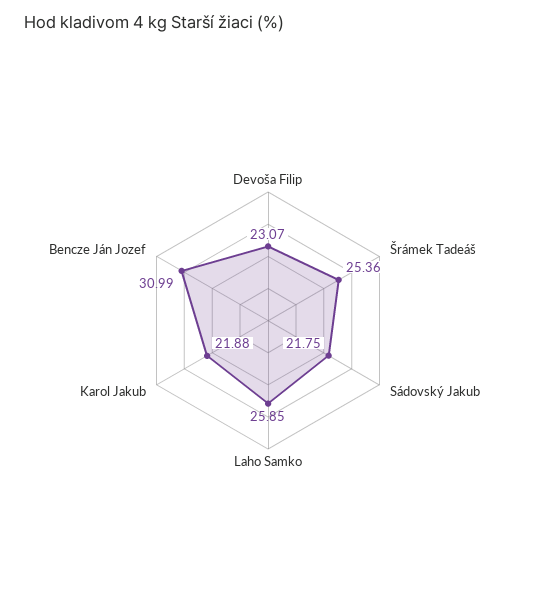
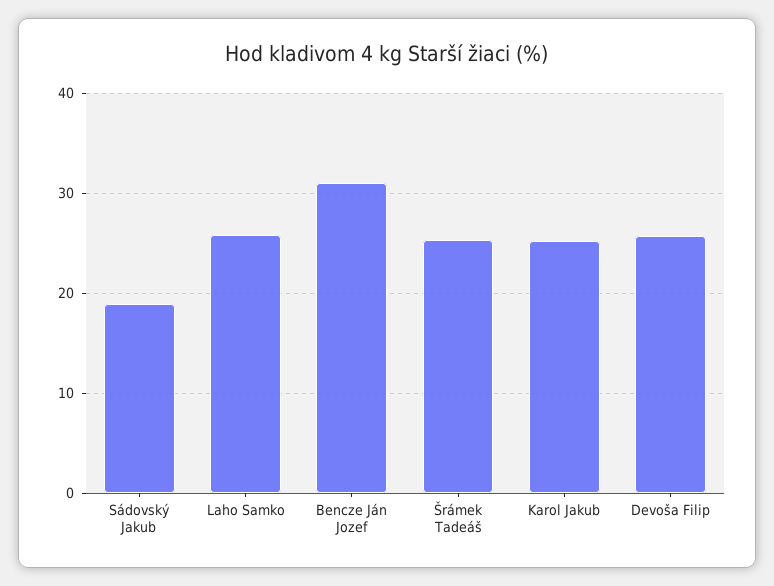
Devoša Filip: 23.07 -> 26
Sádovský Jakub: 21.75 -> 19
Karol Jakub: 21.88 -> 25

